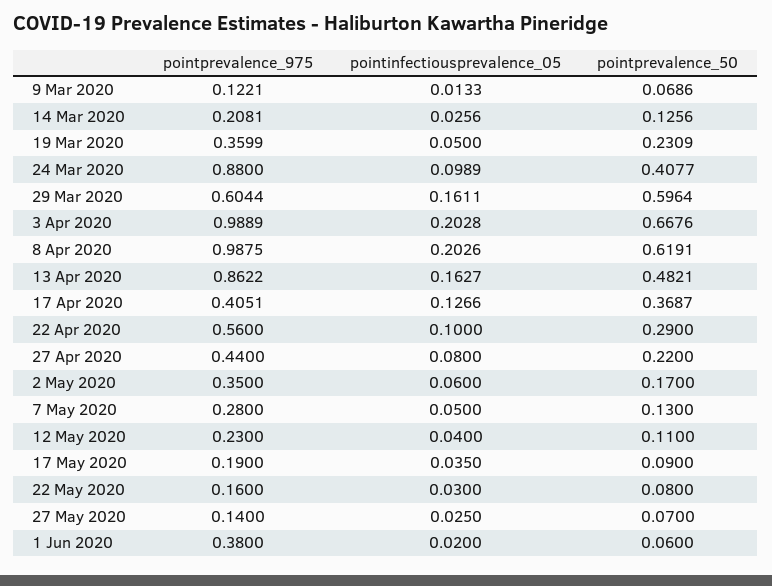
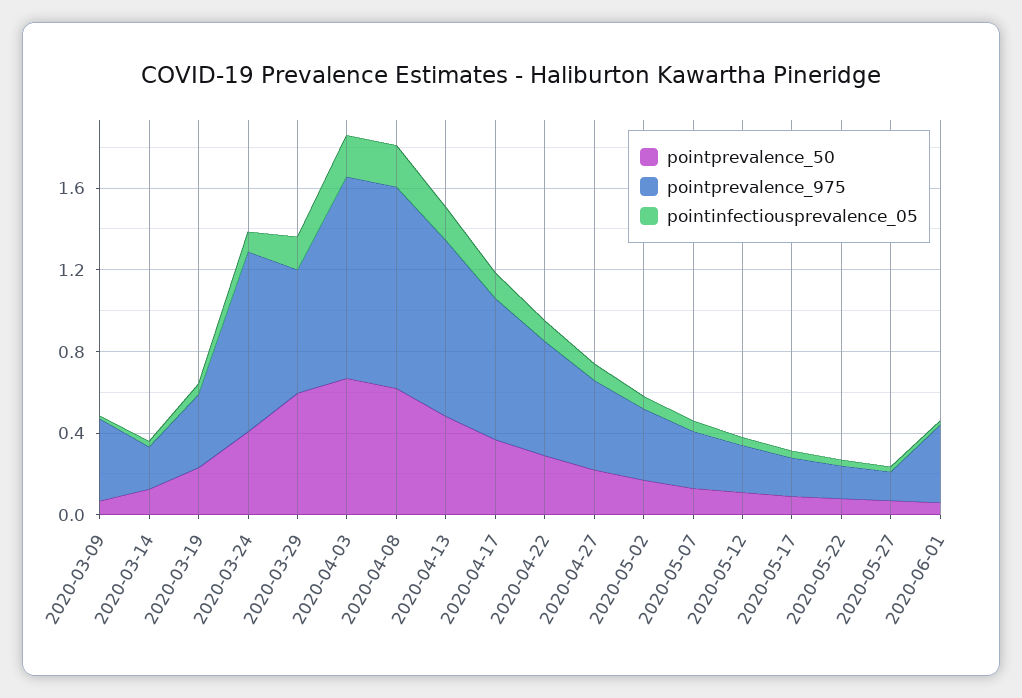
pointprevalence_975, 9 Mar 2020: 0.1221 -> 0.4
pointprevalence_975, 17 Apr 2020: 0.4051 -> 0.7

